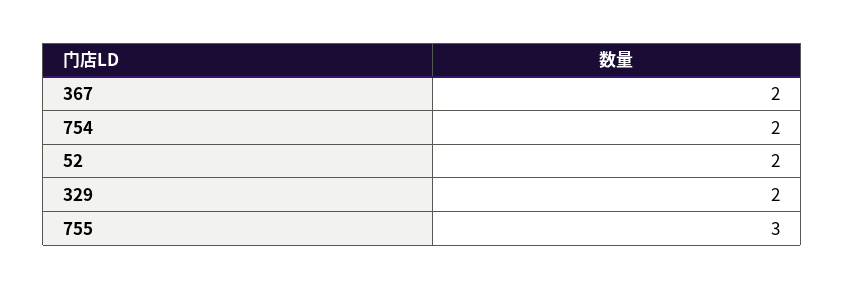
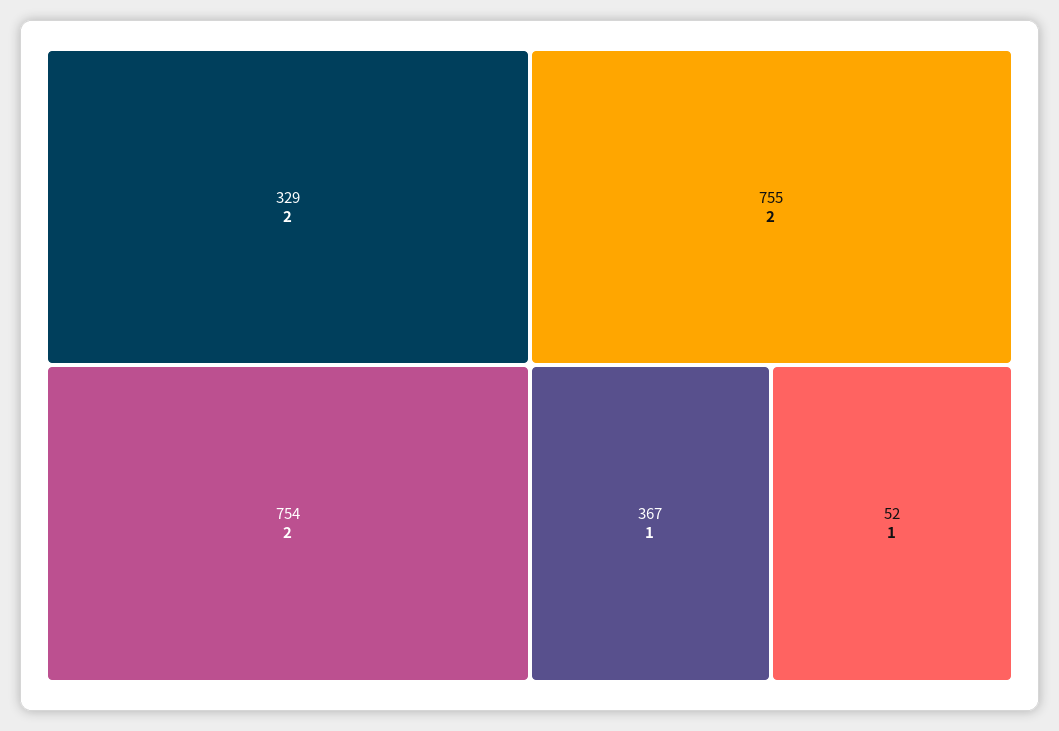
367: 2 -> 1
52: 2 -> 1
755: 3 -> 2

